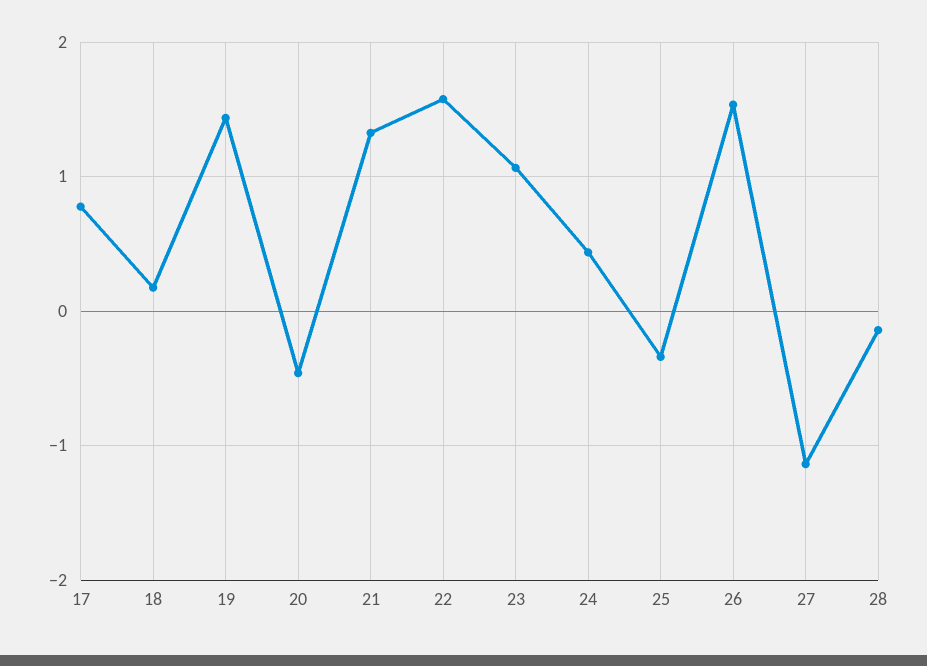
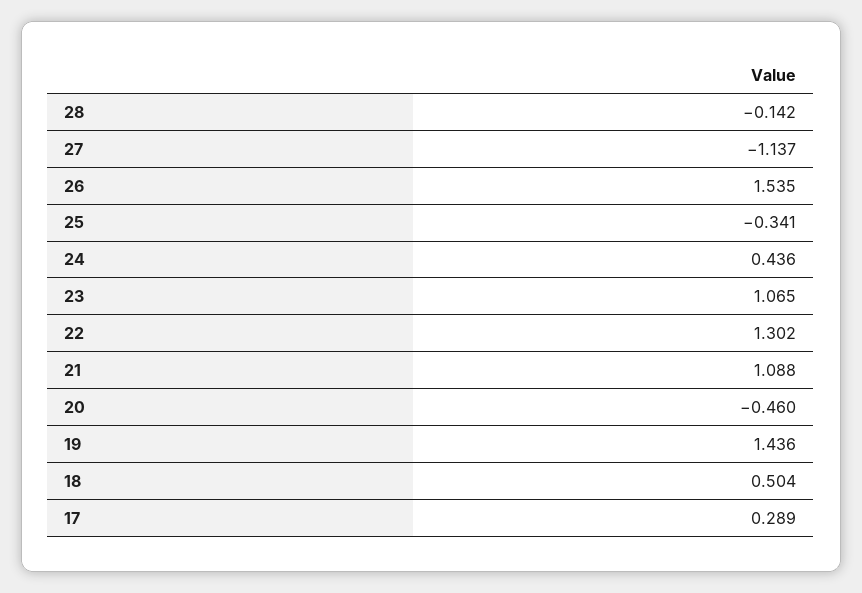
17: 0.8 -> 0.289
18: 0.2 -> 0.504
21: 1.3 -> 1.088
22: 1.6 -> 1.302

